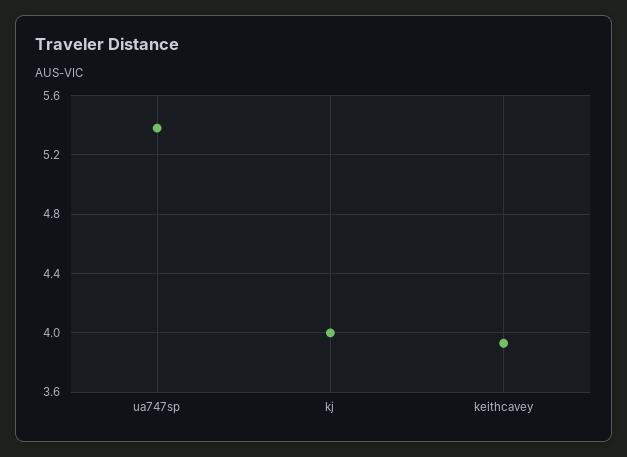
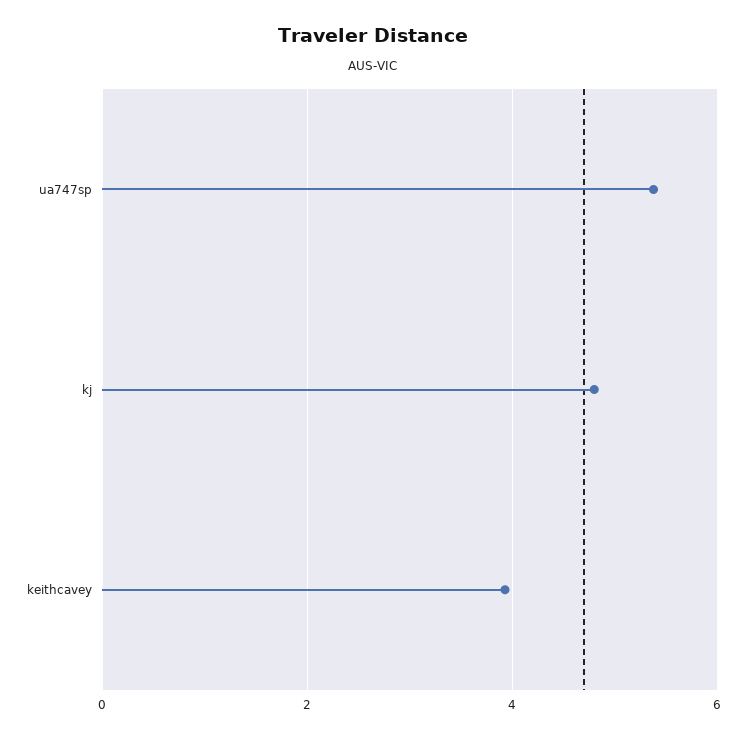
kj: 4 -> 4.8

